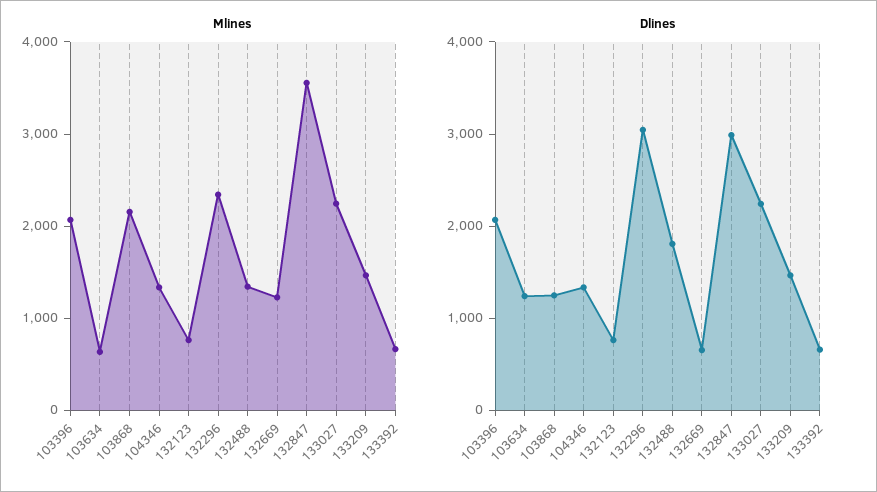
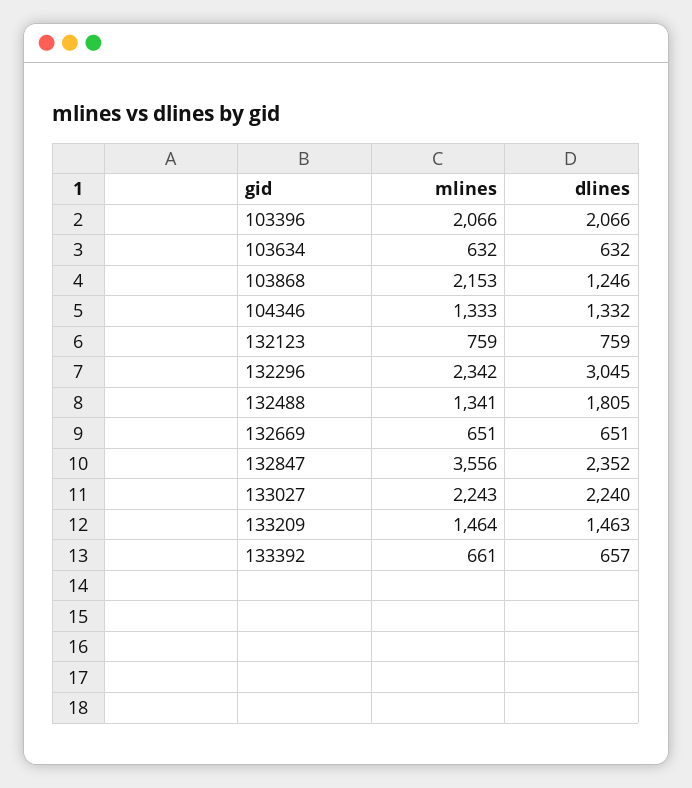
Mlines, 132669: 1200 -> 651
Dlines, 103634: 1200 -> 632
Dlines, 132847: 3000 -> 2352

